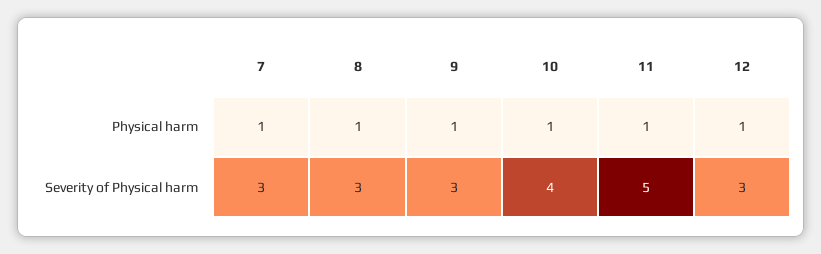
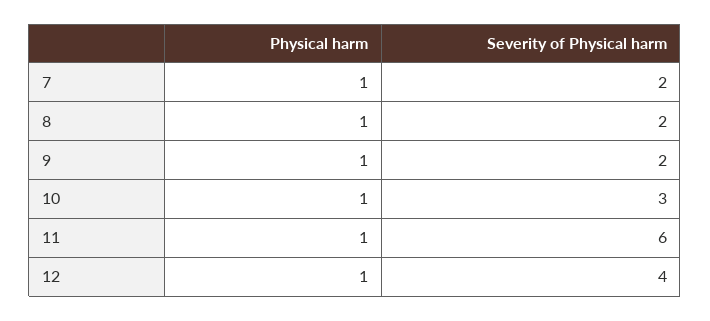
7, Severity of Physical harm: 3 -> 2
8, Severity of Physical harm: 3 -> 2
9, Severity of Physical harm: 3 -> 2
10, Severity of Physical harm: 4 -> 3
11, Severity of Physical harm: 5 -> 6
12, Severity of Physical harm: 3 -> 4

